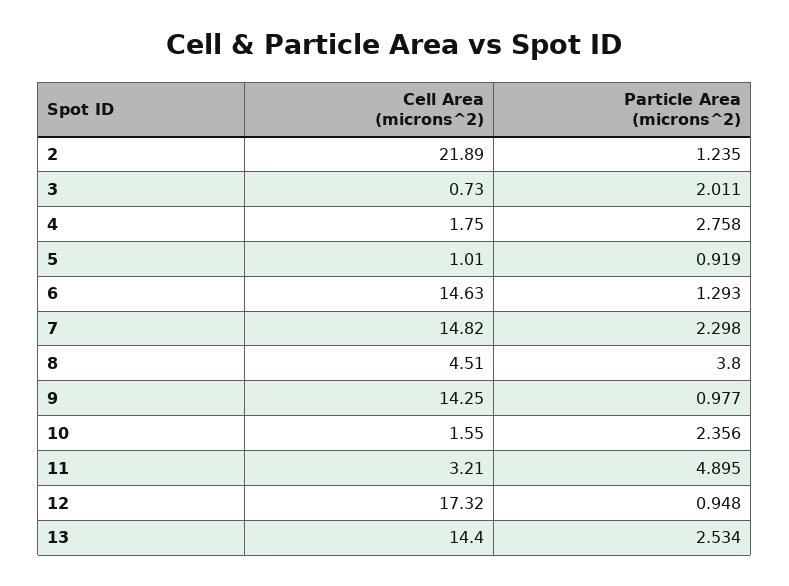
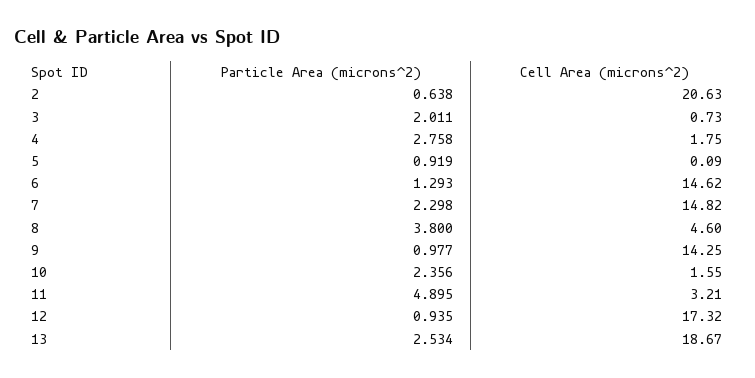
Cell Area (microns^2), 2: 21.89 -> 20.63
Particle Area (microns^2), 2: 1.235 -> 0.638
Cell Area (microns^2), 5: 1.01 -> 0.09
Cell Area (microns^2), 6: 14.63 -> 14.62
Cell Area (microns^2), 8: 4.51 -> 4.6
Particle Area (microns^2), 12: 0.948 -> 0.935
Cell Area (microns^2), 13: 14.4 -> 18.67

